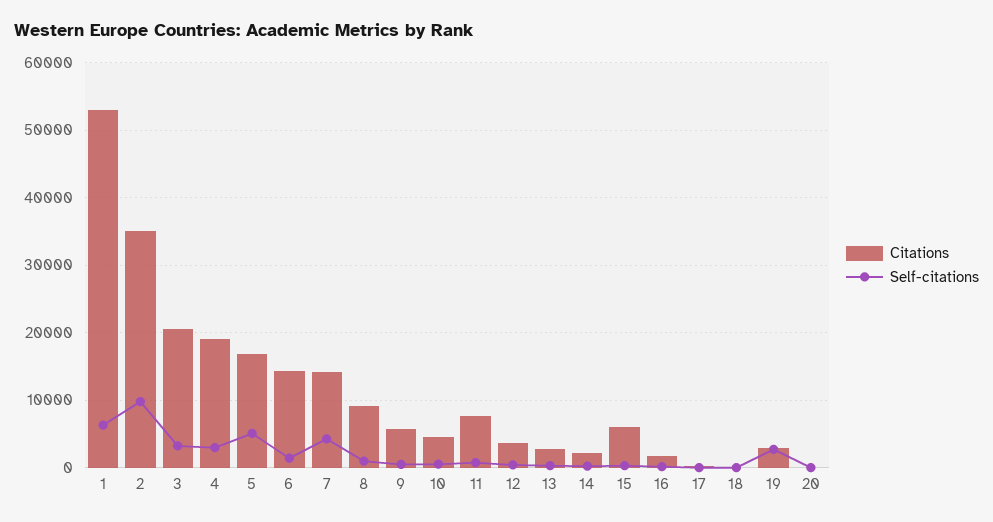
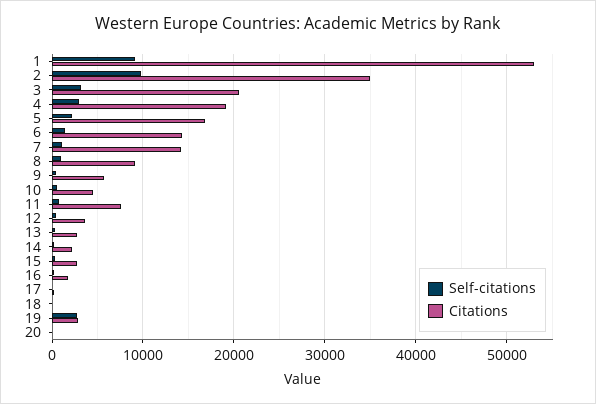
Self-citations, 1: 6000 -> 9000
Self-citations, 5: 5000 -> 2000
Self-citations, 7: 4000 -> 1000
Citations, 15: 6000 -> 3000

